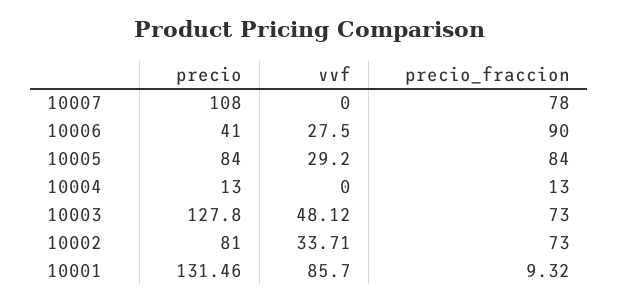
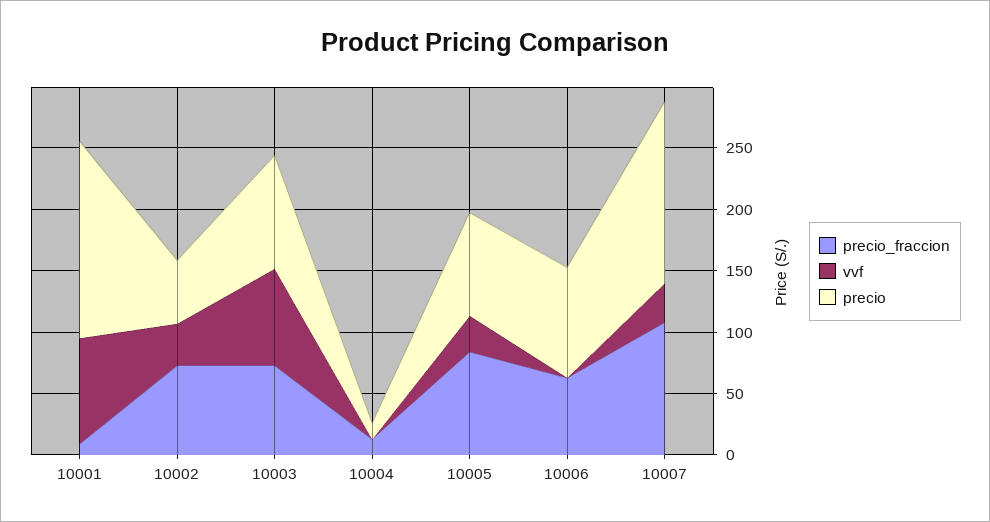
precio, 10007: 108 -> 150
vvf, 10007: 0 -> 30
precio_fraccion, 10007: 78 -> 110
precio, 10006: 41 -> 90
vvf, 10006: 27.5 -> 0
precio_fraccion, 10006: 90 -> 60
precio, 10003: 127.8 -> 90
vvf, 10003: 48.12 -> 80
precio, 10002: 81 -> 50
precio, 10001: 131.46 -> 160

